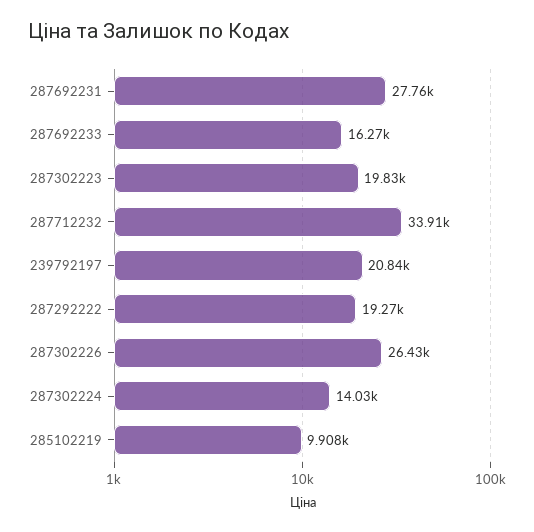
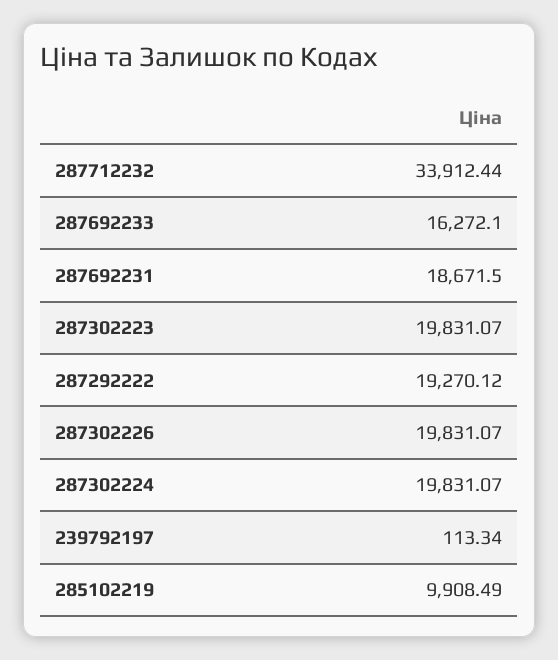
287692231: 27760 -> 18671.5
239792197: 20840 -> 113.34
287302226: 26430 -> 19831.07
287302224: 14030 -> 19831.07

